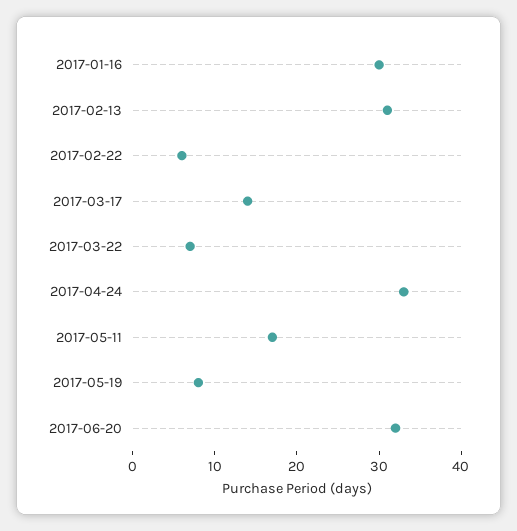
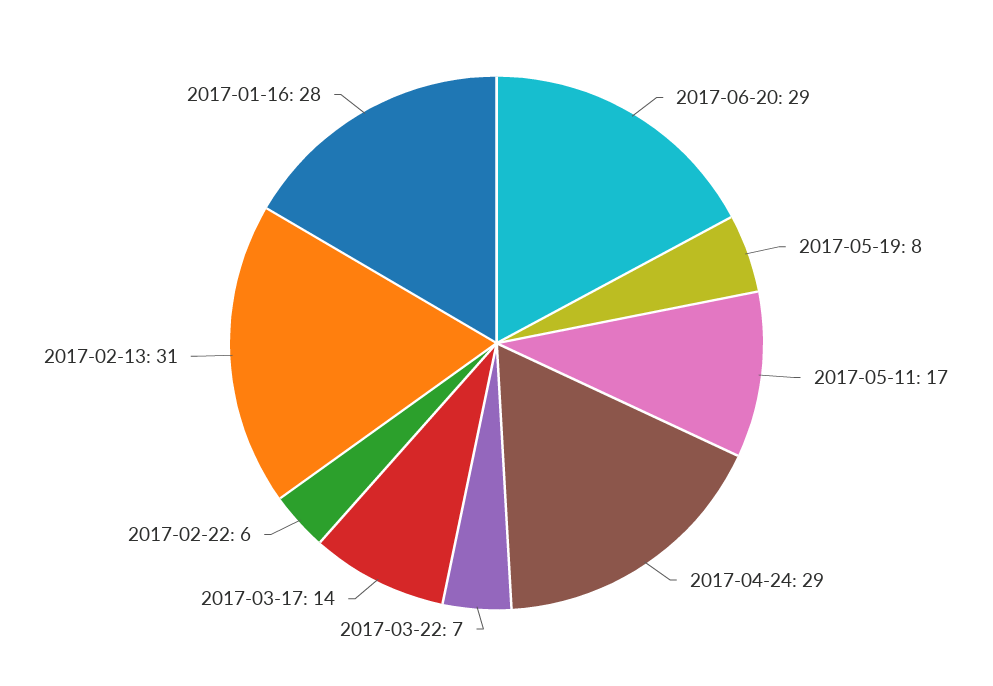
2017-01-16: 30 -> 28
2017-04-24: 33 -> 29
2017-06-20: 32 -> 29

